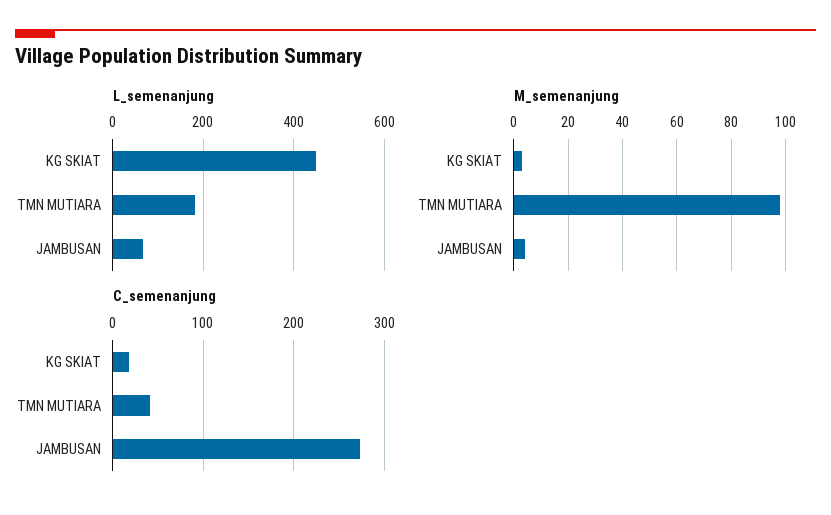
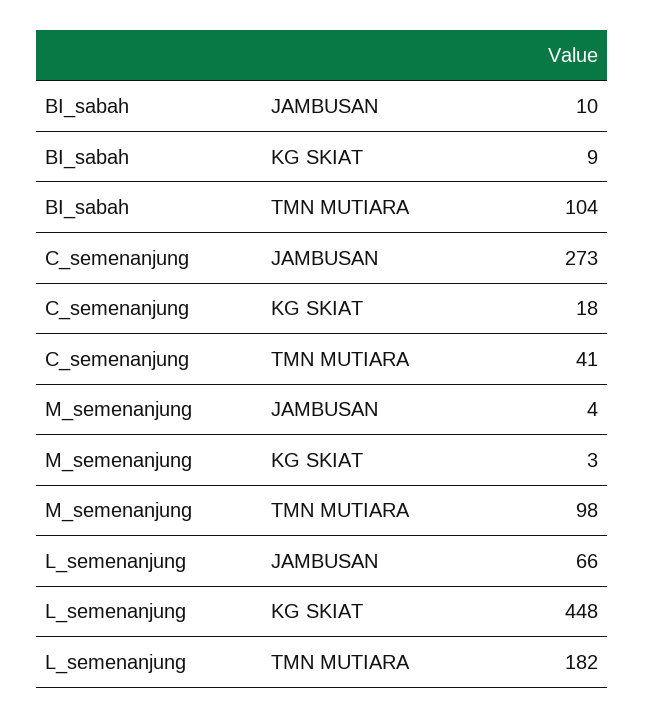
BI_sabah, JAMBUSAN: none -> 10
BI_sabah, KG SKIAT: none -> 9
BI_sabah, TMN MUTIARA: none -> 104

